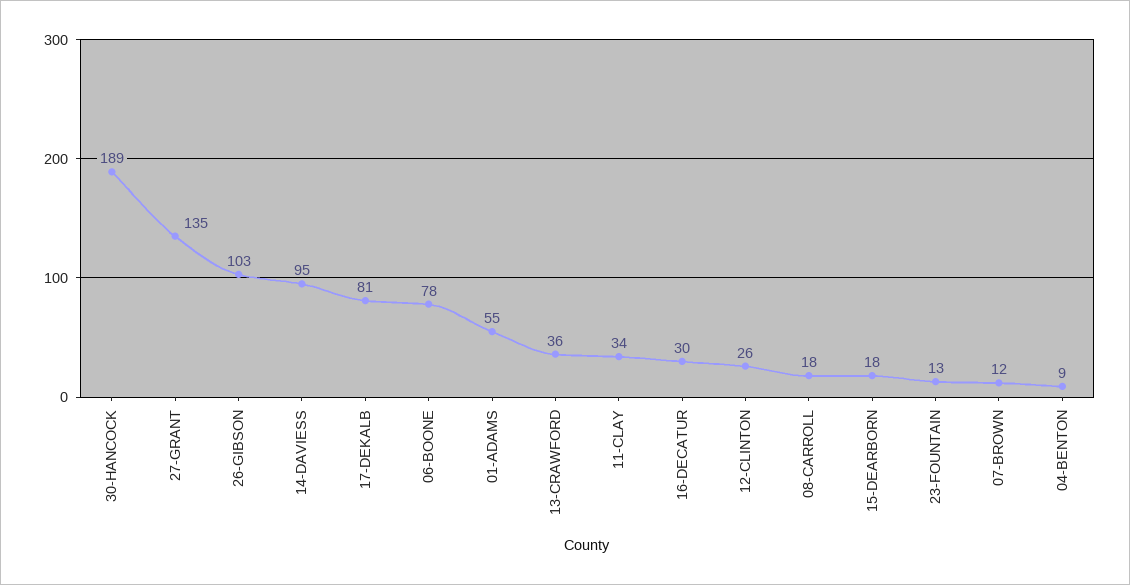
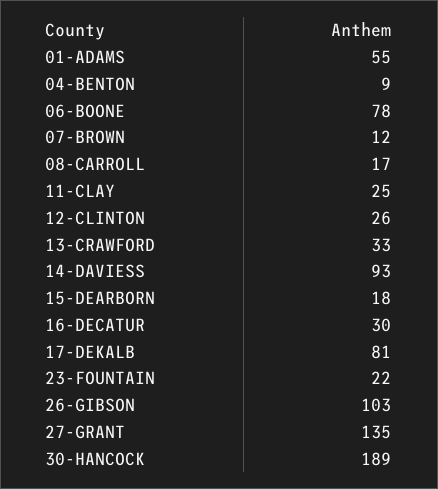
14-DAVIESS: 95 -> 93
13-CRAWFORD: 36 -> 33
11-CLAY: 34 -> 25
08-CARROLL: 18 -> 17
23-FOUNTAIN: 13 -> 22

